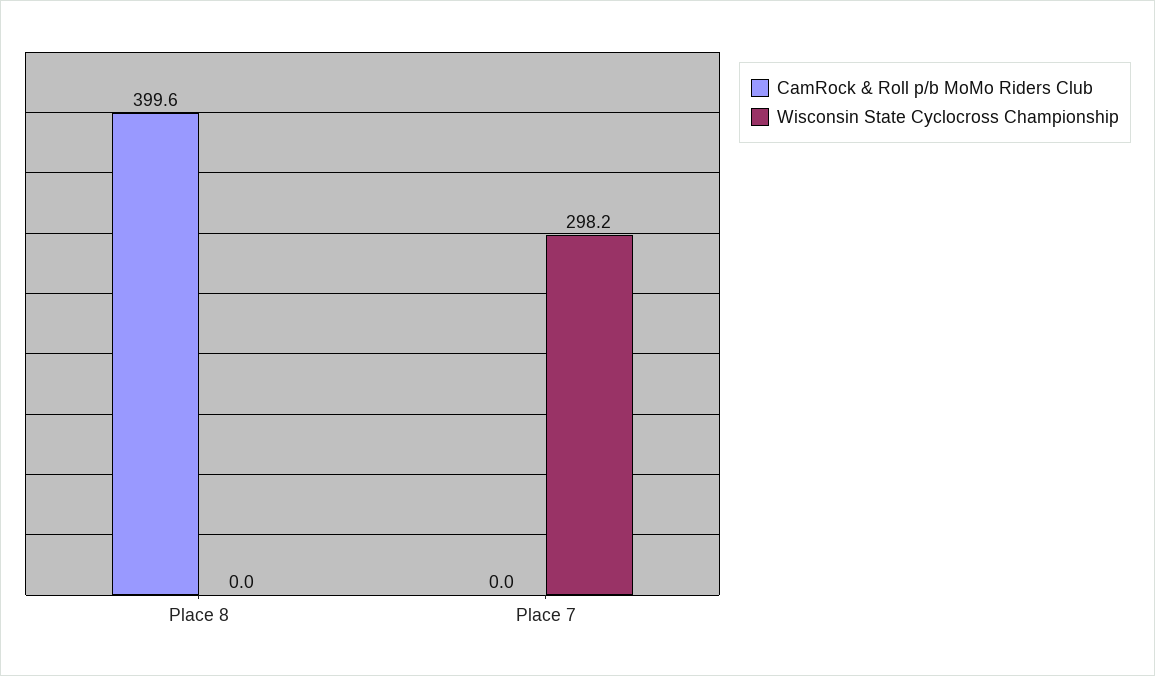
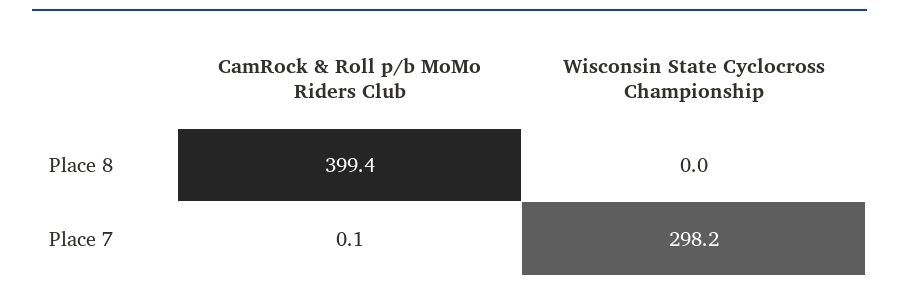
CamRock & Roll p/b MoMo Riders Club, Place 8: 399.6 -> 399.4
CamRock & Roll p/b MoMo Riders Club, Place 7: 0 -> 0.1

